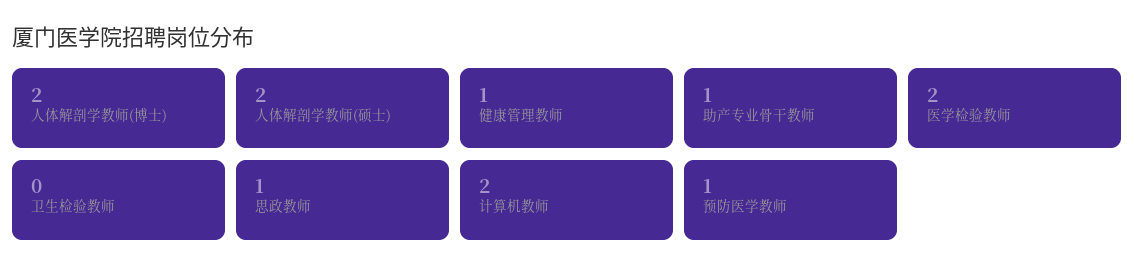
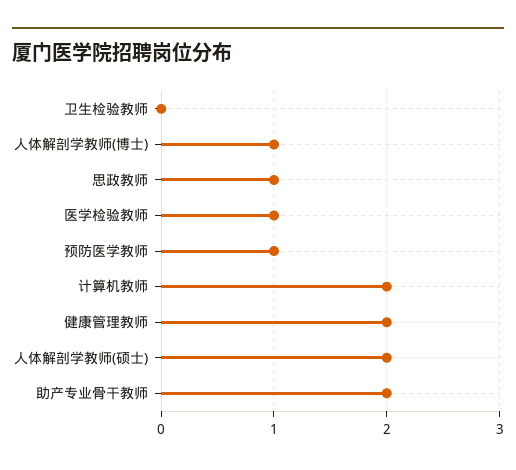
人体解剖学教师(博士): 2 -> 1
健康管理教师: 1 -> 2
助产专业骨干教师: 1 -> 2
医学检验教师: 2 -> 1

